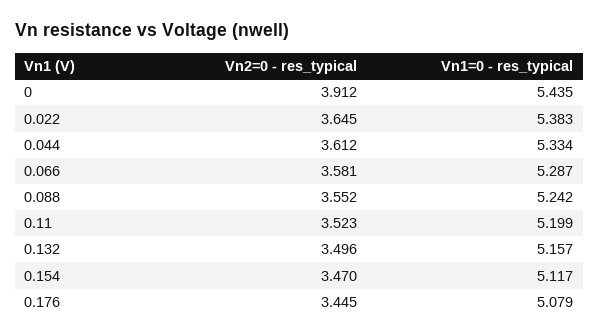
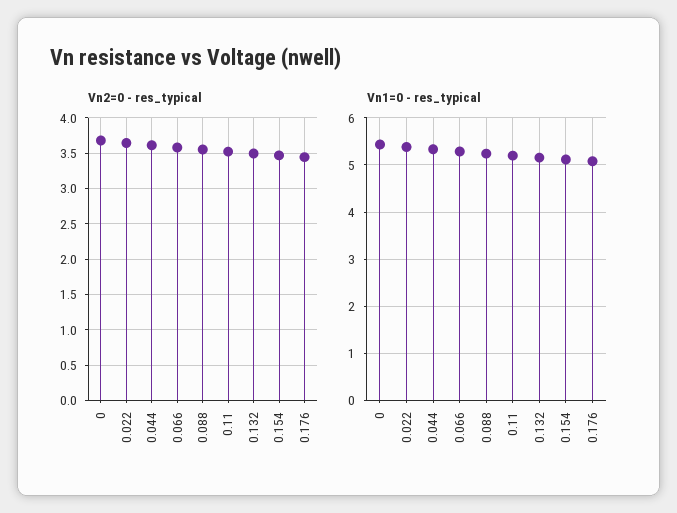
Vn2=0 - res_typical, 0: 3.912 -> 3.7

